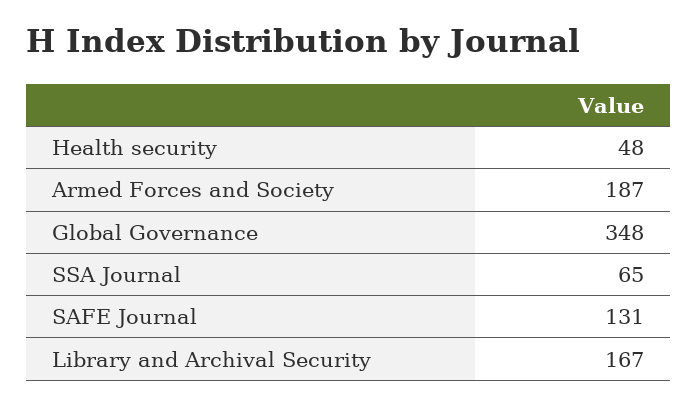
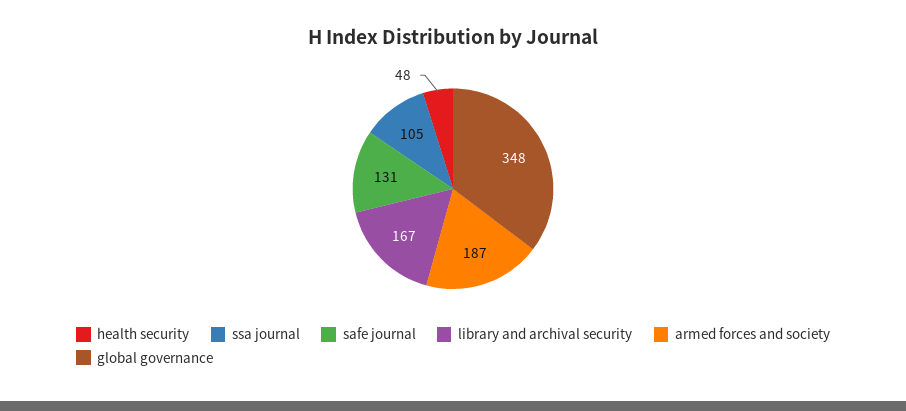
SSA Journal: 65 -> 105

